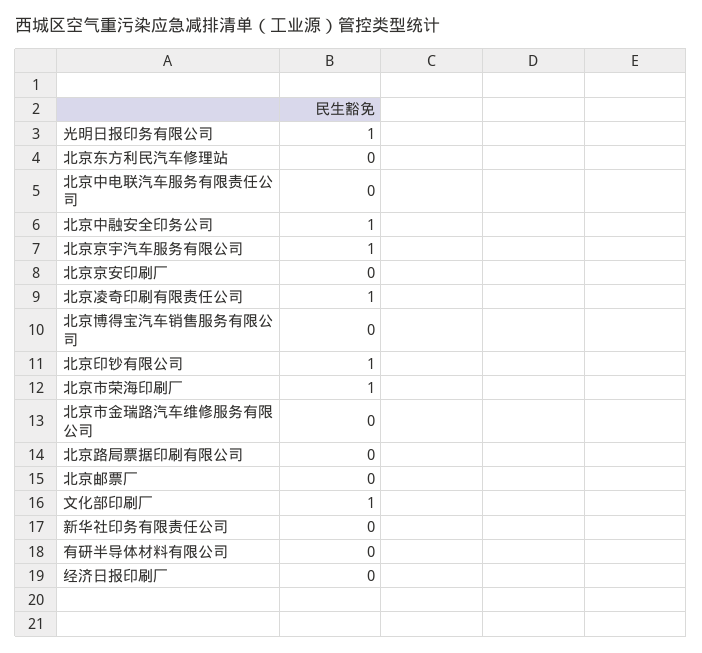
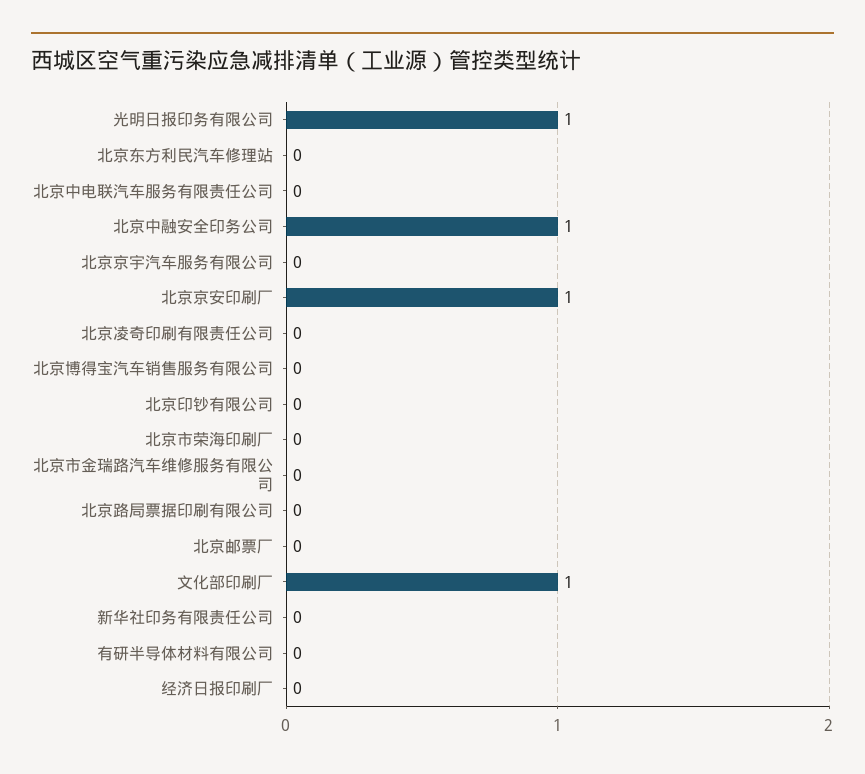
北京京宇汽车服务有限公司: 1 -> 0
北京京安印刷厂: 0 -> 1
北京凌奇印刷有限责任公司: 1 -> 0
北京印钞有限公司: 1 -> 0
北京市荣海印刷厂: 1 -> 0

